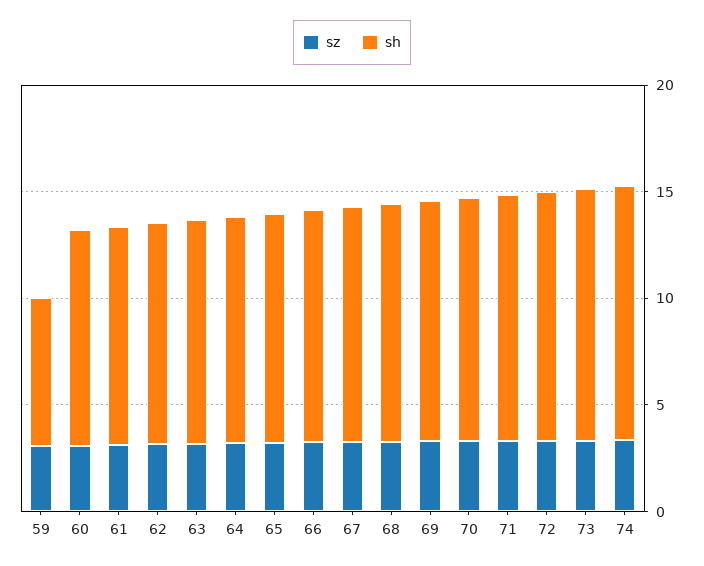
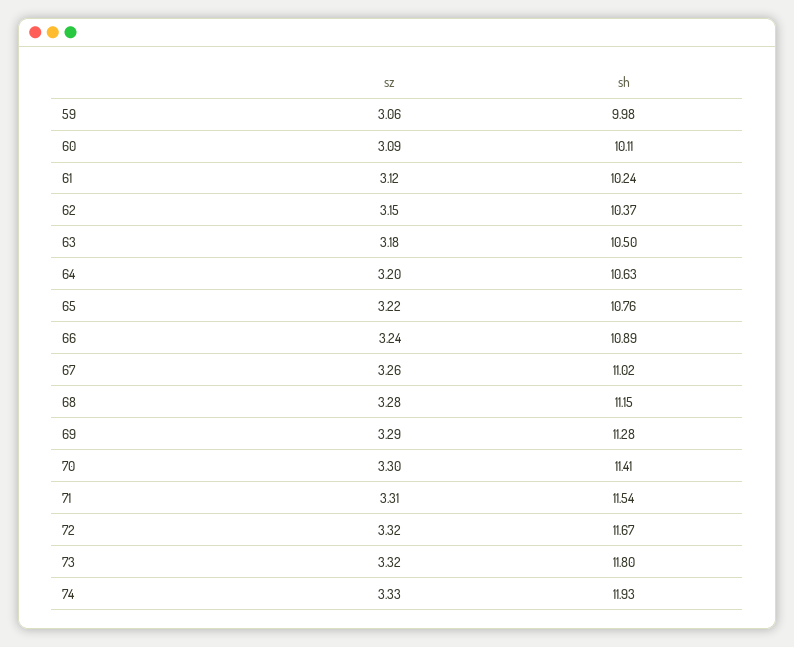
sh, 59: 7 -> 9.98

